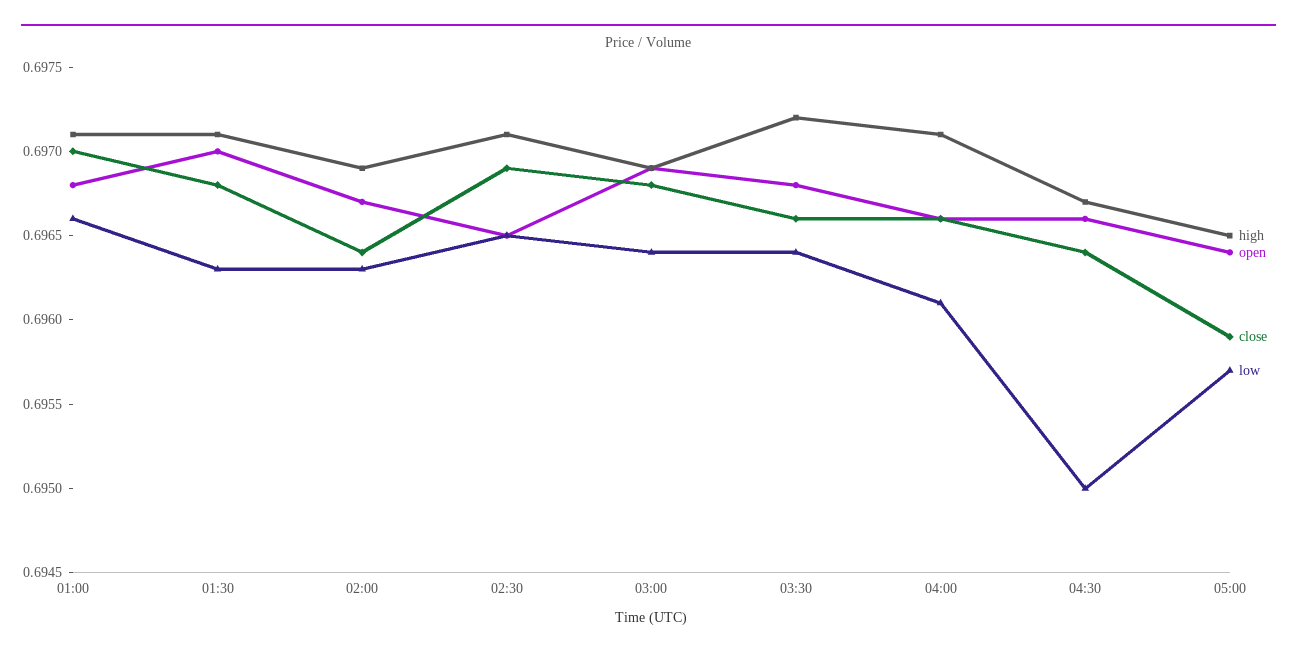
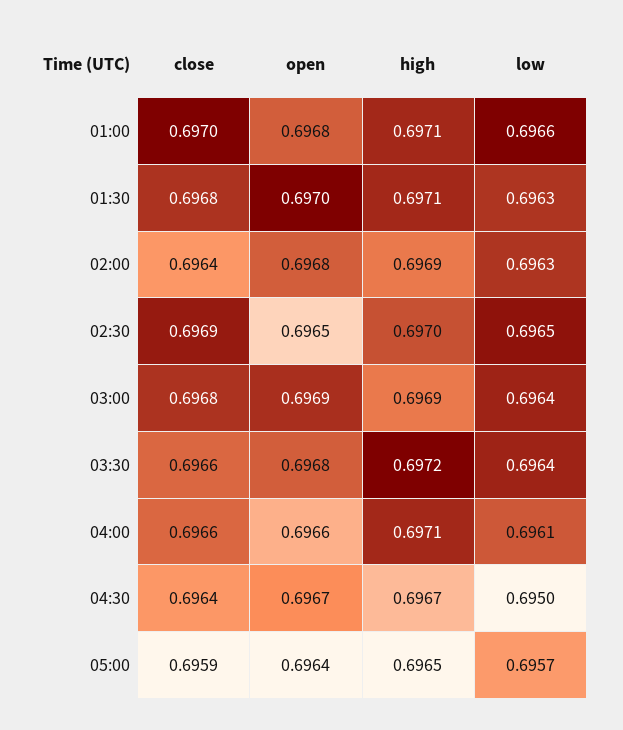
open, 02:00: 0.6967 -> 0.6968
high, 02:30: 0.6971 -> 0.697
open, 04:30: 0.6966 -> 0.6967

